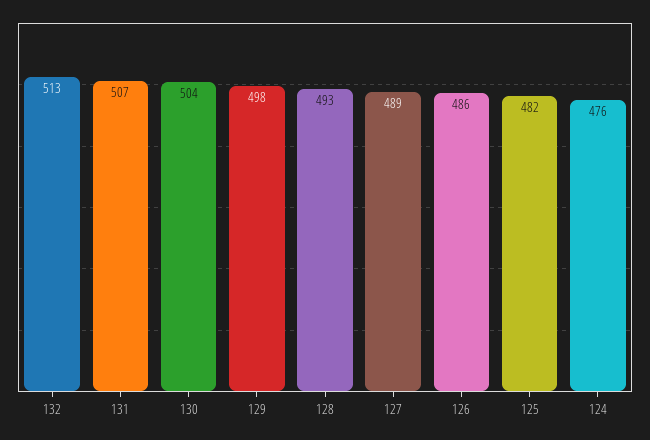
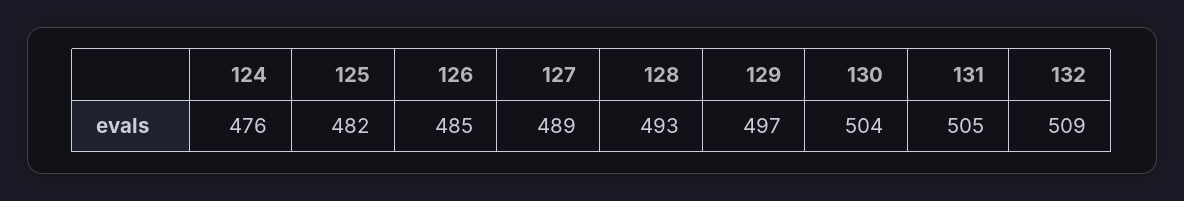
132: 513 -> 509
131: 507 -> 505
129: 498 -> 497
126: 486 -> 485

